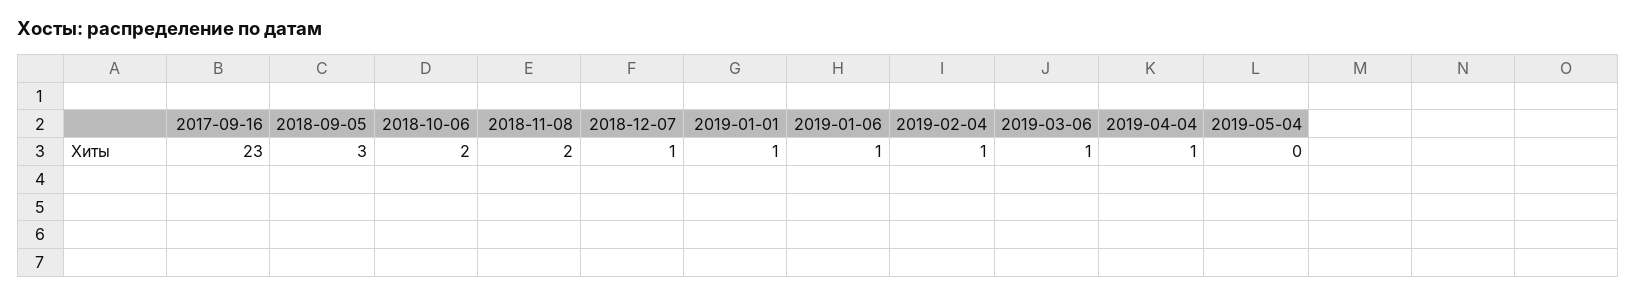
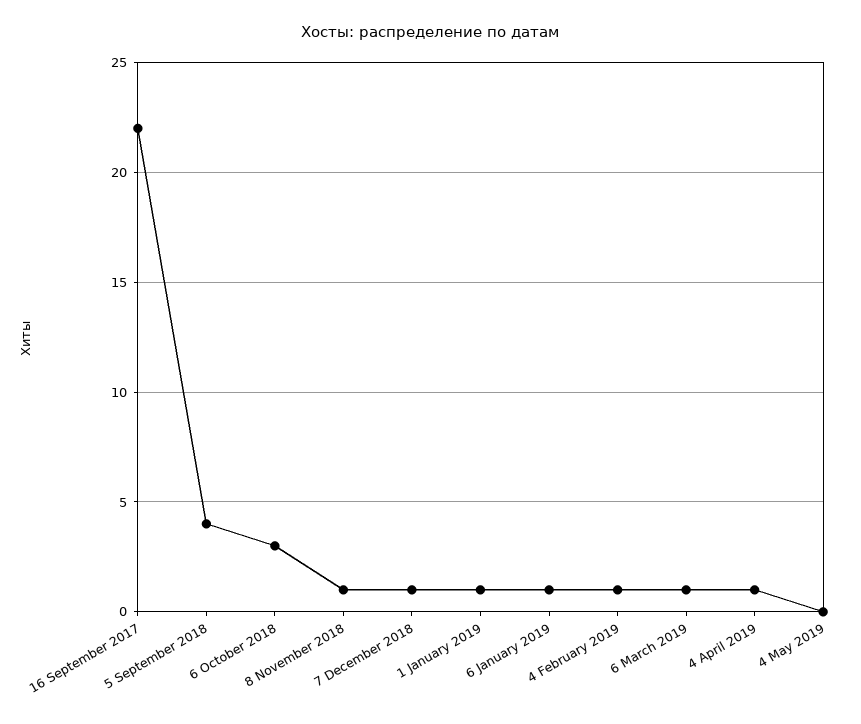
2017-09-16: 23 -> 22
2018-09-05: 3 -> 4
2018-10-06: 2 -> 3
2018-11-08: 2 -> 1

